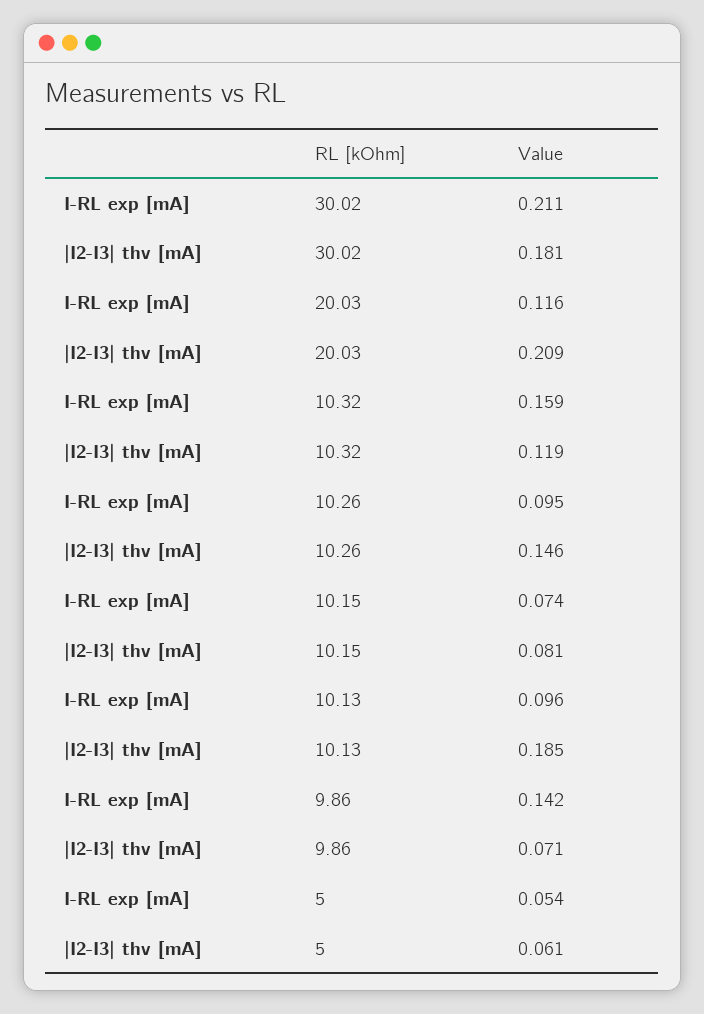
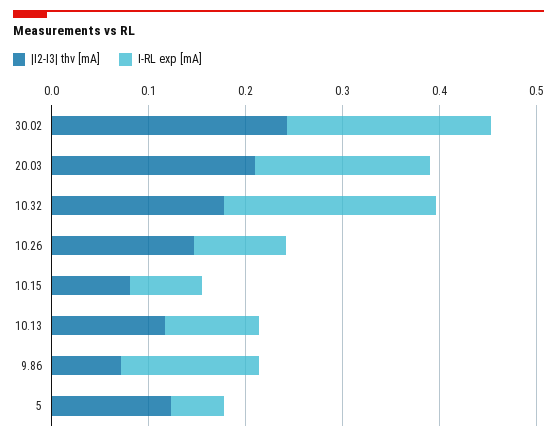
|I2-I3| thv [mA], 30.02: 0.181 -> 0.24
I-RL exp [mA], 20.03: 0.116 -> 0.18
I-RL exp [mA], 10.32: 0.159 -> 0.22
|I2-I3| thv [mA], 10.32: 0.119 -> 0.18
|I2-I3| thv [mA], 10.13: 0.185 -> 0.12
|I2-I3| thv [mA], 5: 0.061 -> 0.12

